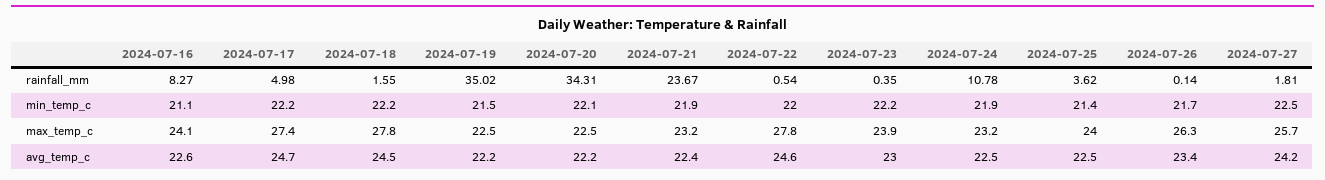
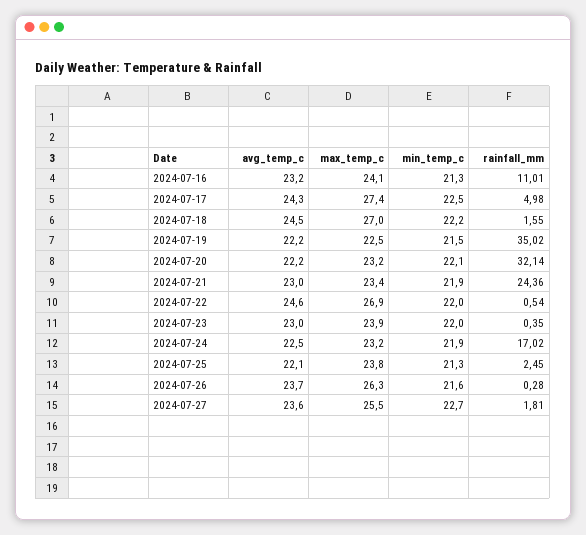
2024-07-16, rainfall_mm: 8.27 -> 11.01
2024-07-20, rainfall_mm: 34.31 -> 32.14
2024-07-21, rainfall_mm: 23.67 -> 24.36
2024-07-24, rainfall_mm: 10.78 -> 17.02
2024-07-25, rainfall_mm: 3.62 -> 2.45
2024-07-26, rainfall_mm: 0.14 -> 0.28
2024-07-16, min_temp_c: 21.1 -> 21.3
2024-07-17, min_temp_c: 22.2 -> 22.5
2024-07-23, min_temp_c: 22.2 -> 22
2024-07-25, min_temp_c: 21.4 -> 21.3
2024-07-26, min_temp_c: 21.7 -> 21.6
2024-07-27, min_temp_c: 22.5 -> 22.7
2024-07-18, max_temp_c: 27.8 -> 27
2024-07-20, max_temp_c: 22.5 -> 23.2
2024-07-21, max_temp_c: 23.2 -> 23.4
2024-07-22, max_temp_c: 27.8 -> 26.9
2024-07-25, max_temp_c: 24 -> 23.8
2024-07-27, max_temp_c: 25.7 -> 25.5
2024-07-16, avg_temp_c: 22.6 -> 23.2
2024-07-17, avg_temp_c: 24.7 -> 24.3
2024-07-21, avg_temp_c: 22.4 -> 23
2024-07-25, avg_temp_c: 22.5 -> 22.1
2024-07-26, avg_temp_c: 23.4 -> 23.7
2024-07-27, avg_temp_c: 24.2 -> 23.6

